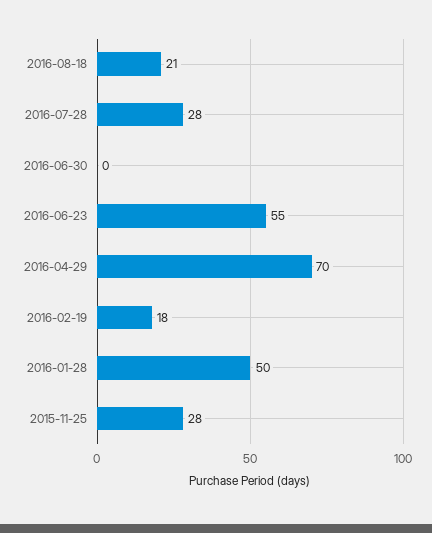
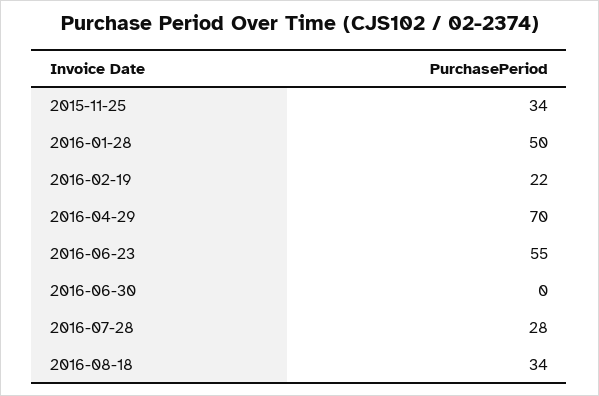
2016-08-18: 21 -> 34
2016-02-19: 18 -> 22
2015-11-25: 28 -> 34

